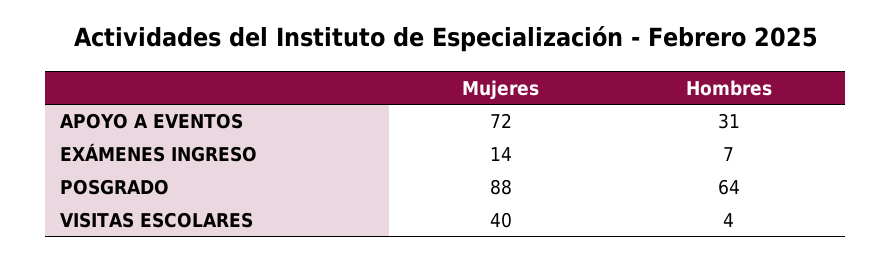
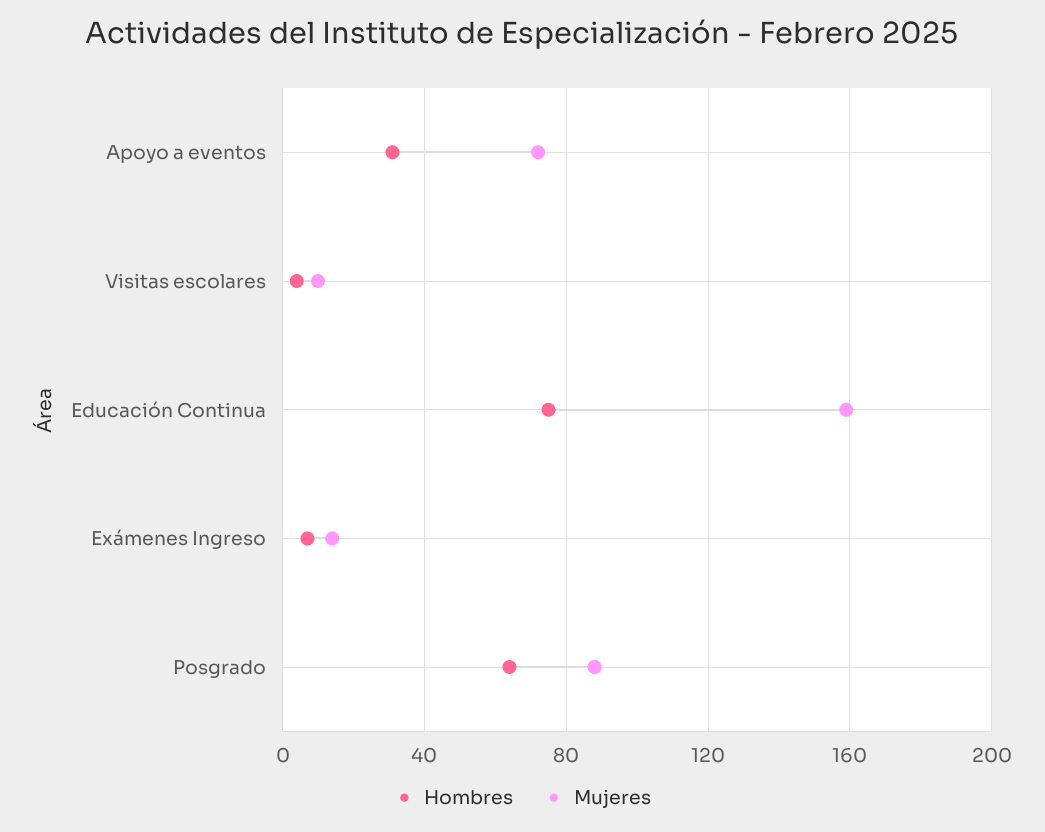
Mujeres, VISITAS ESCOLARES: 40 -> 10
Hombres, Educación Continua: none -> 75
Mujeres, Educación Continua: none -> 160

